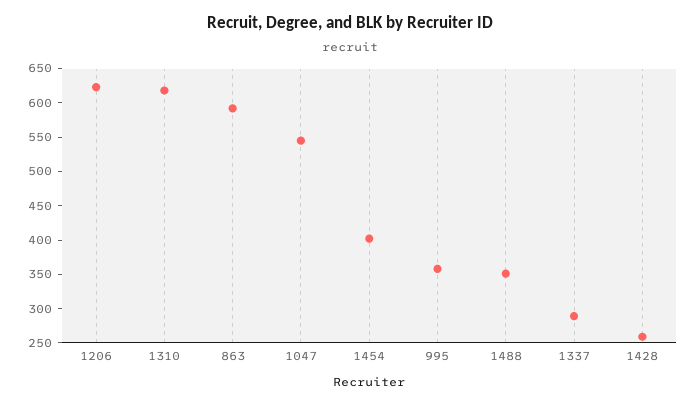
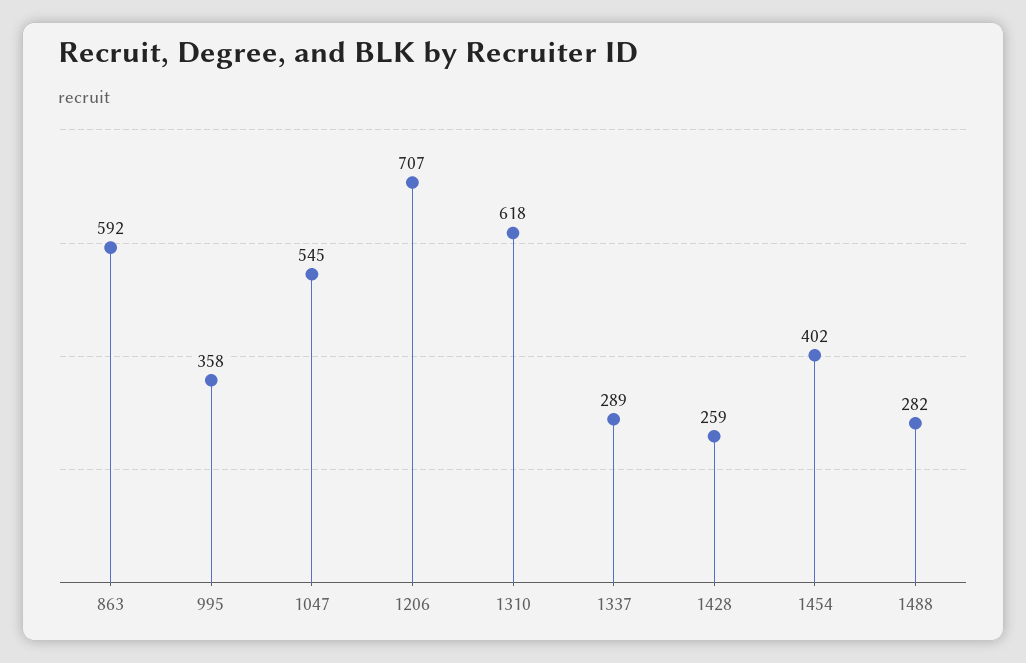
1206: 625 -> 707
1488: 350 -> 282

